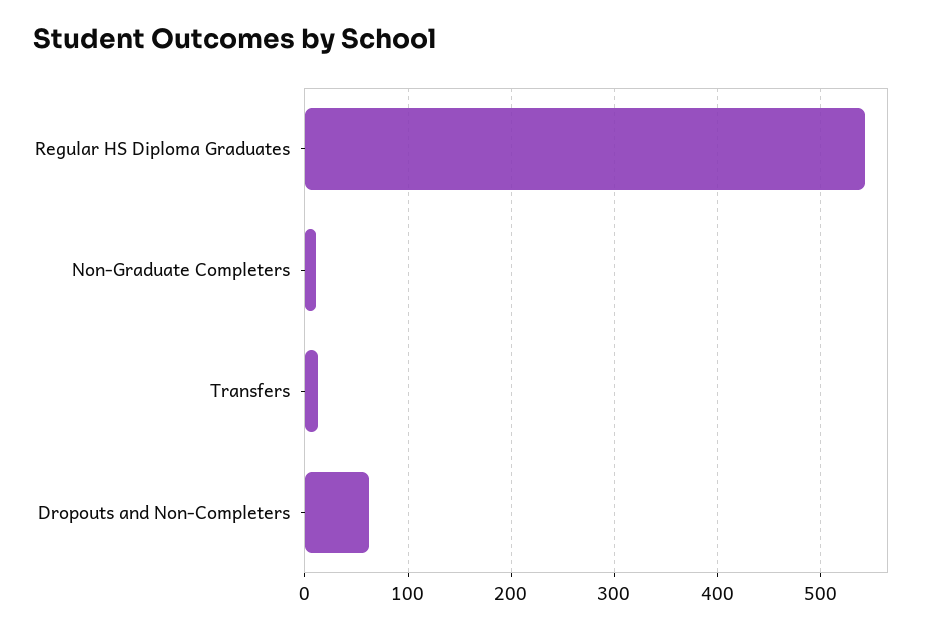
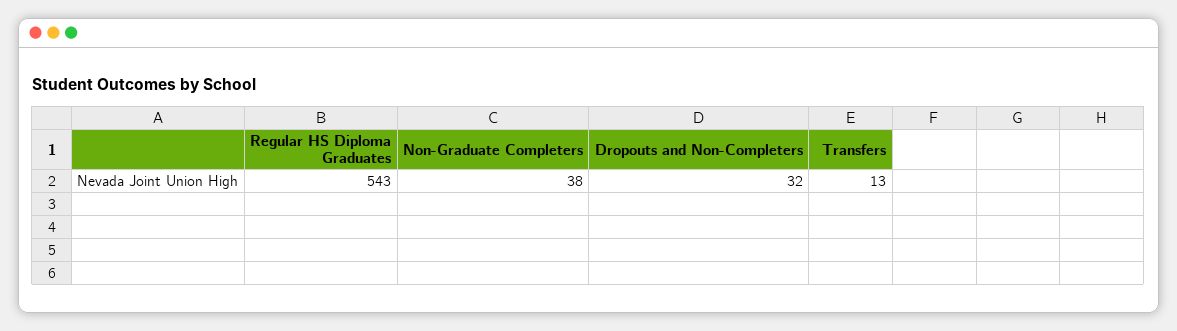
Non-Graduate Completers: 10 -> 38
Dropouts and Non-Completers: 60 -> 32

